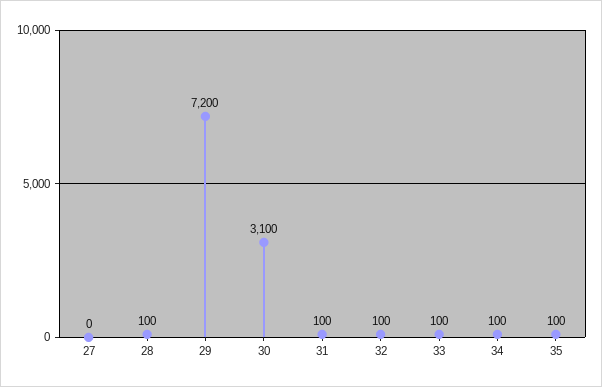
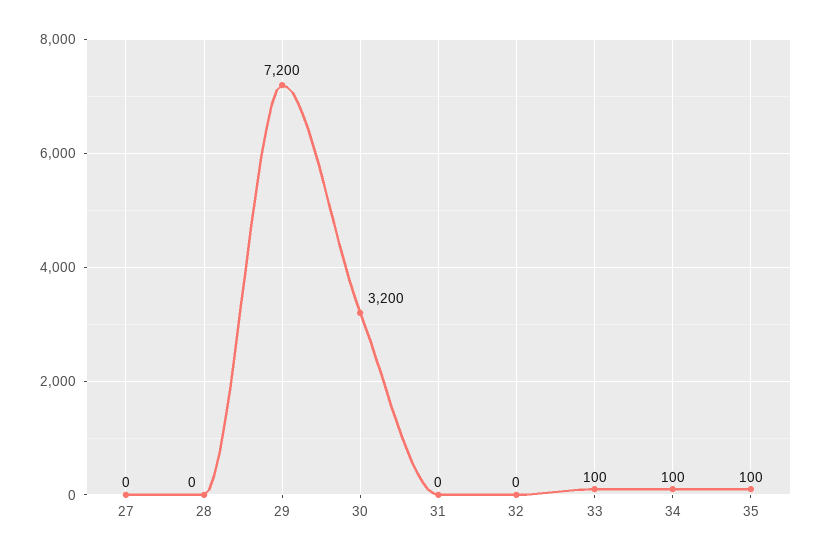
28: 100 -> 0
30: 3100 -> 3200
31: 100 -> 0
32: 100 -> 0

